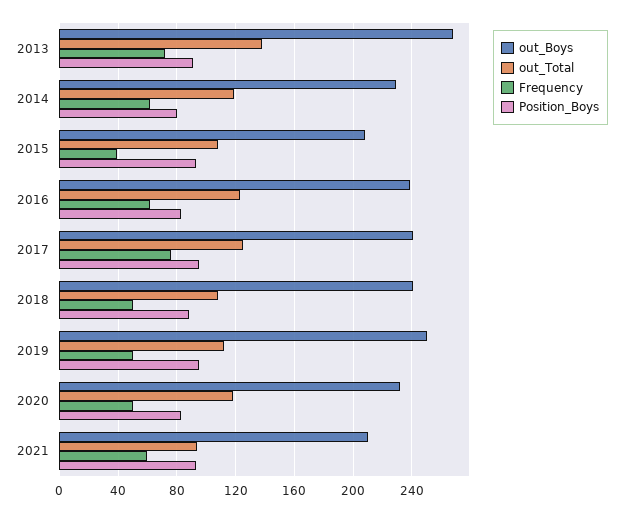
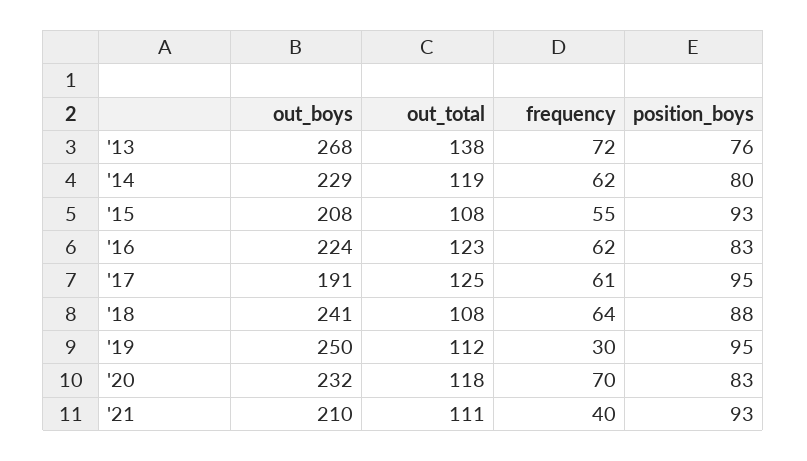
Position_Boys, 2013: 90 -> 76
Frequency, 2015: 40 -> 55
out_Boys, 2016: 240 -> 224
out_Boys, 2017: 240 -> 191
Frequency, 2017: 75 -> 61
Frequency, 2018: 50 -> 64
Frequency, 2019: 50 -> 30
Frequency, 2020: 50 -> 70
out_Total, 2021: 95 -> 111
Frequency, 2021: 60 -> 40

